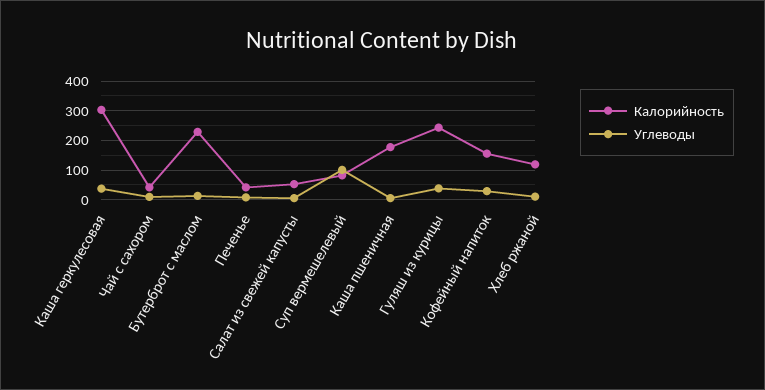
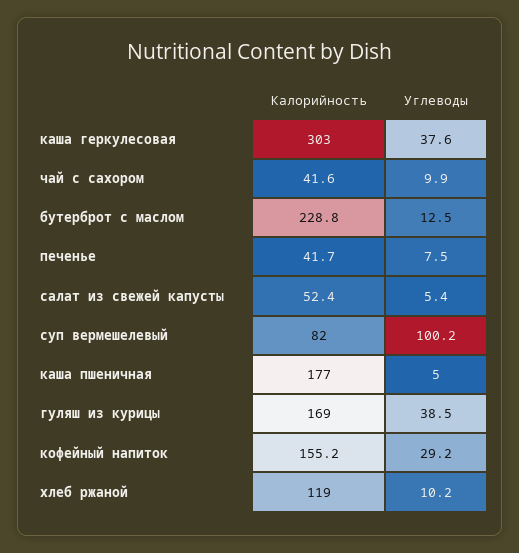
Калорийность, Гуляш из курицы: 250 -> 169

